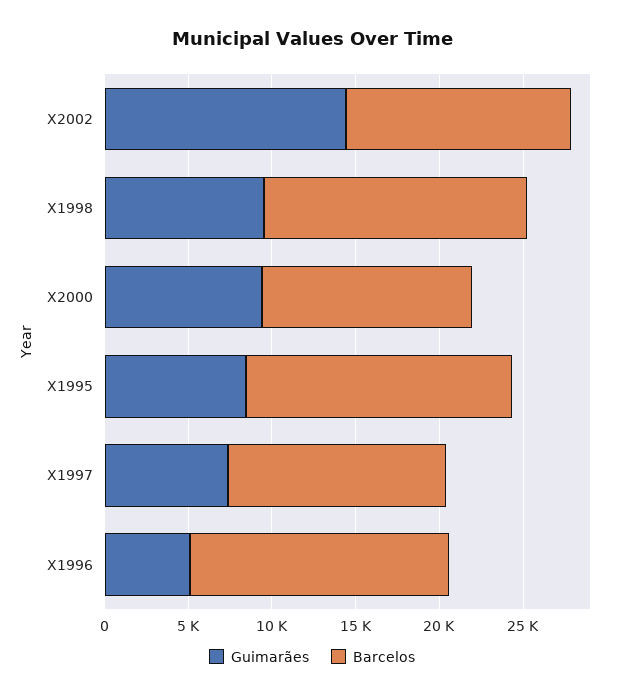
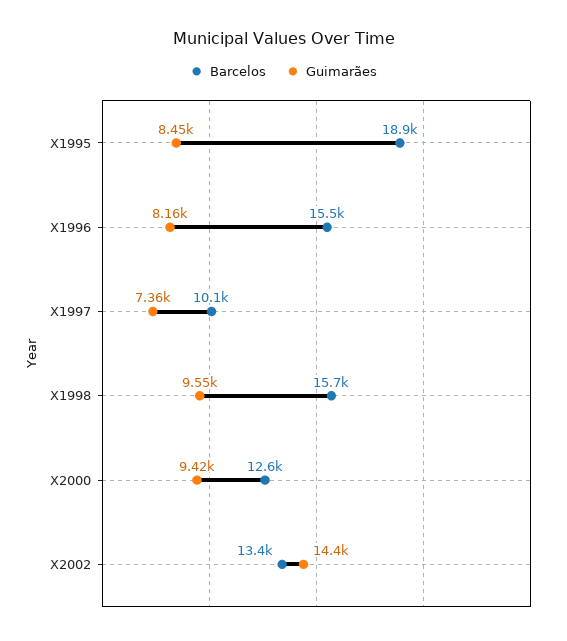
Barcelos, X1995: 16000 -> 18900
Barcelos, X1997: 13000 -> 10100
Guimarães, X1996: 5000 -> 8160

